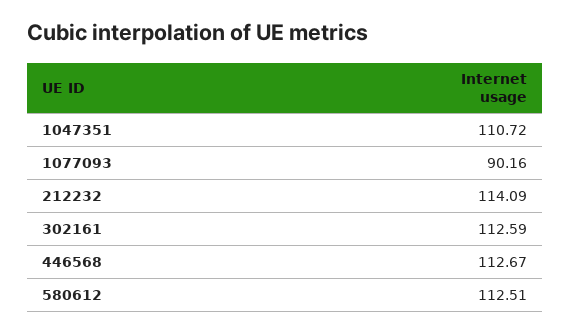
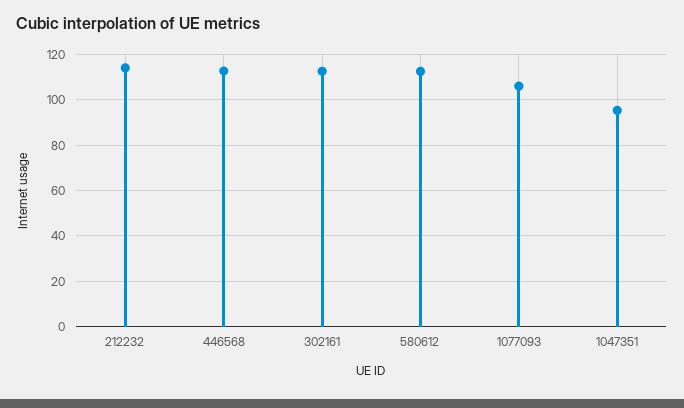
1047351: 110.72 -> 95
1077093: 90.16 -> 105

